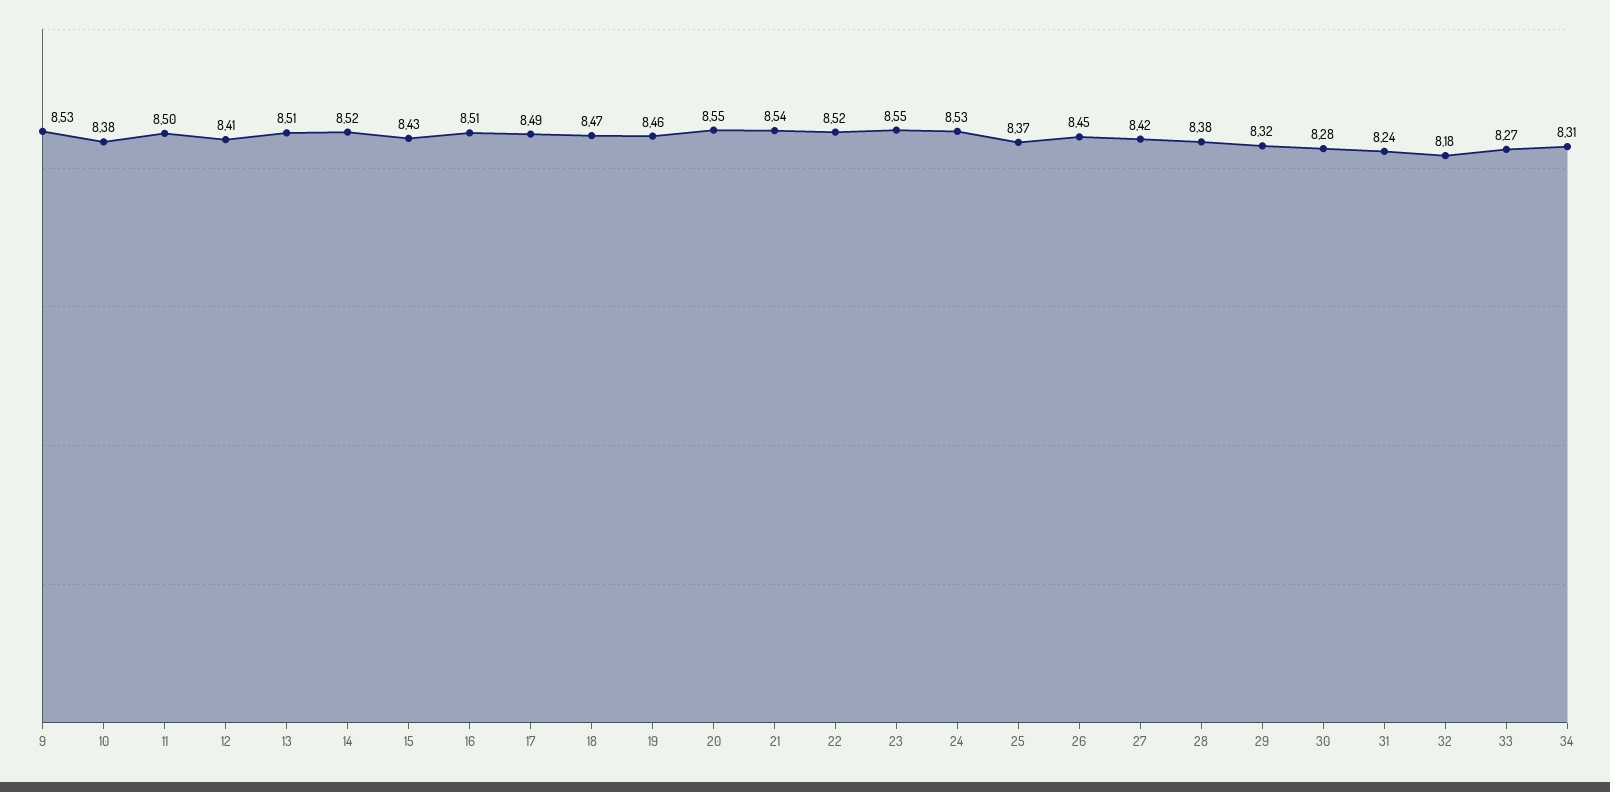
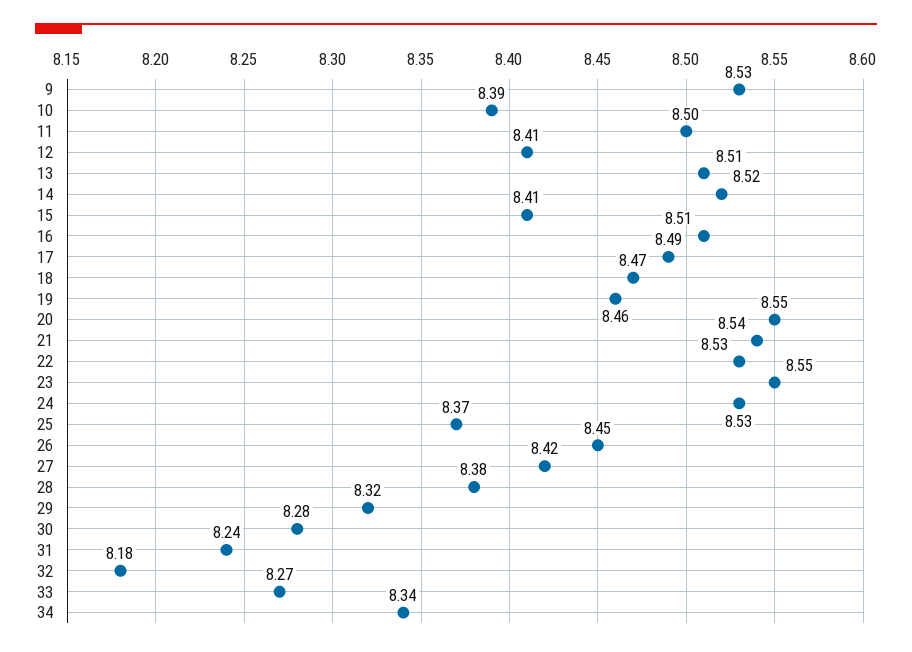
10: 8.38 -> 8.39
15: 8.43 -> 8.41
22: 8.52 -> 8.53
34: 8.31 -> 8.34

